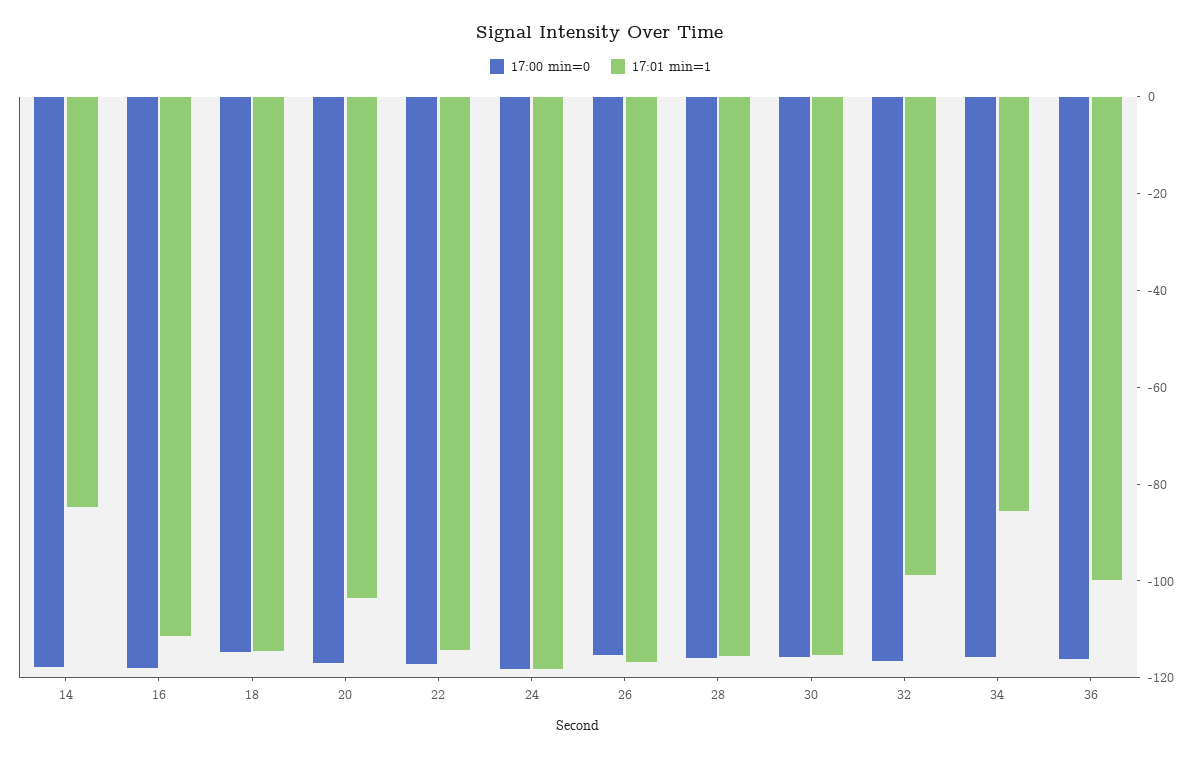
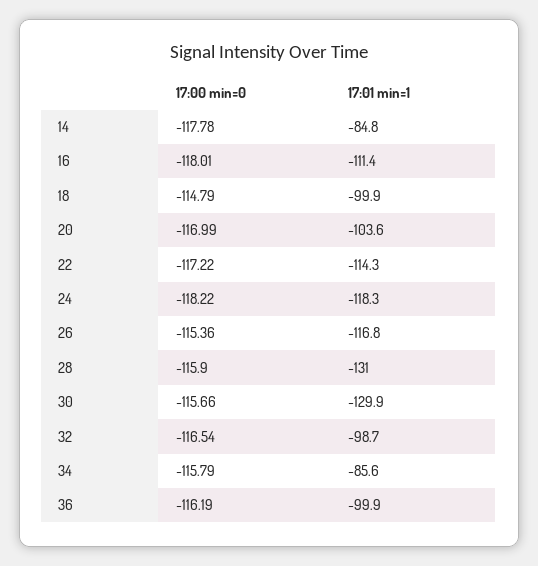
17:01 min=1, 18: -115 -> -99.9
17:01 min=1, 28: -115 -> -131
17:01 min=1, 30: -115 -> -129.9

